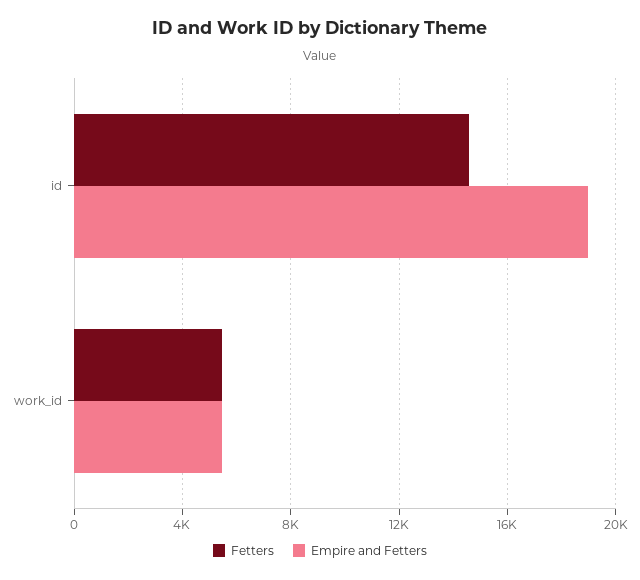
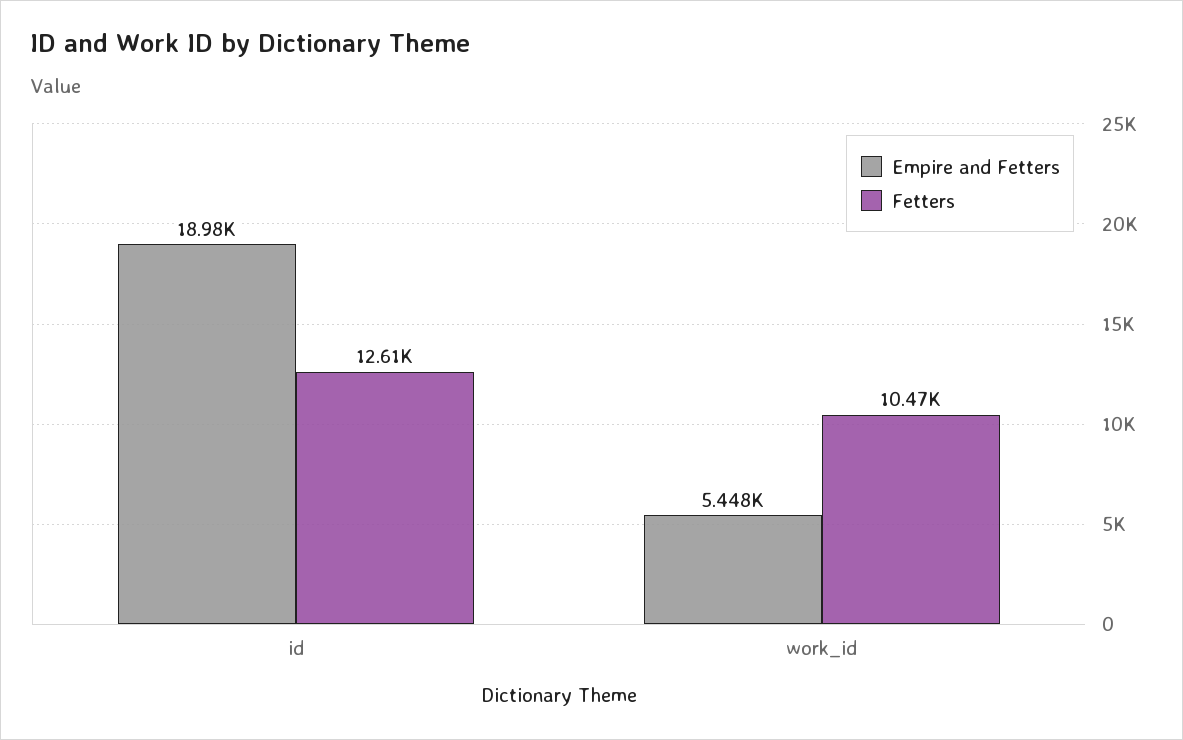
Fetters, id: 14500 -> 12610
Fetters, work_id: 5500 -> 10470

